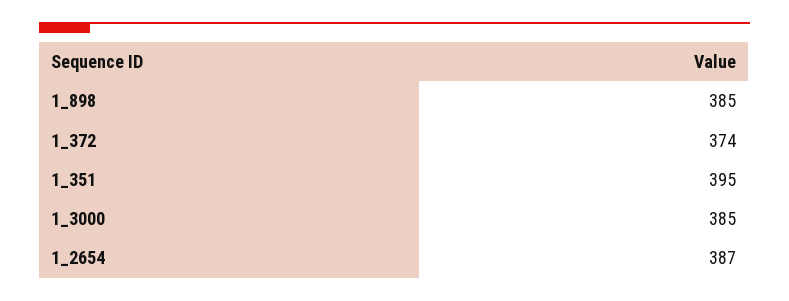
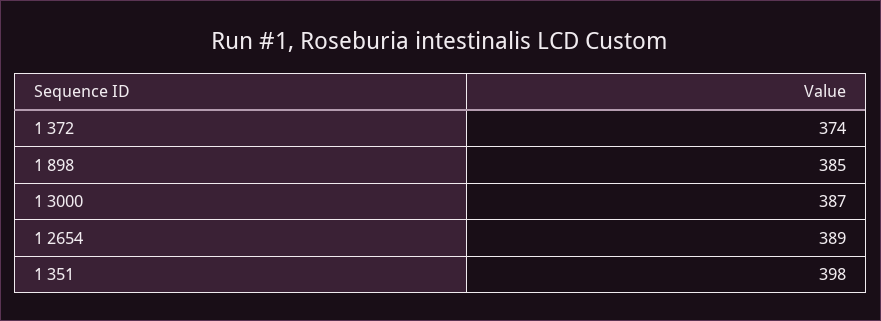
1_351: 395 -> 398
1_3000: 385 -> 387
1_2654: 387 -> 389

